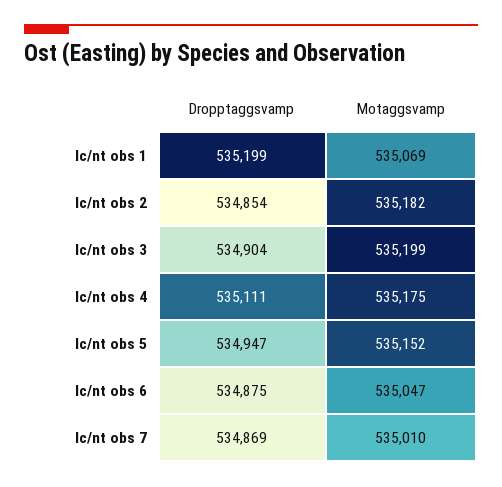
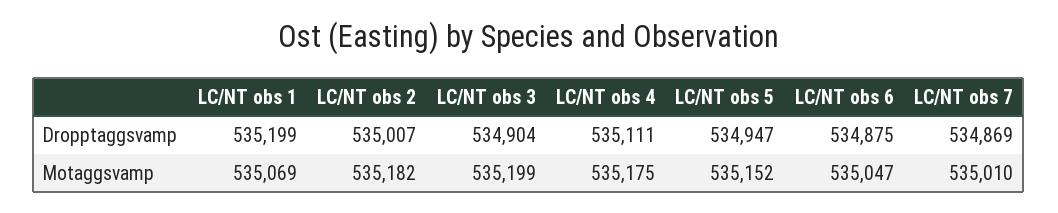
Dropptaggsvamp, lc/nt obs 2: 534854 -> 535007

